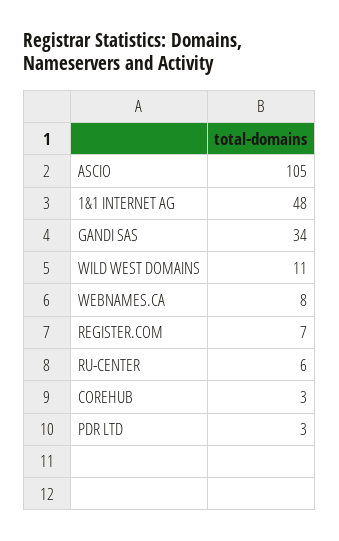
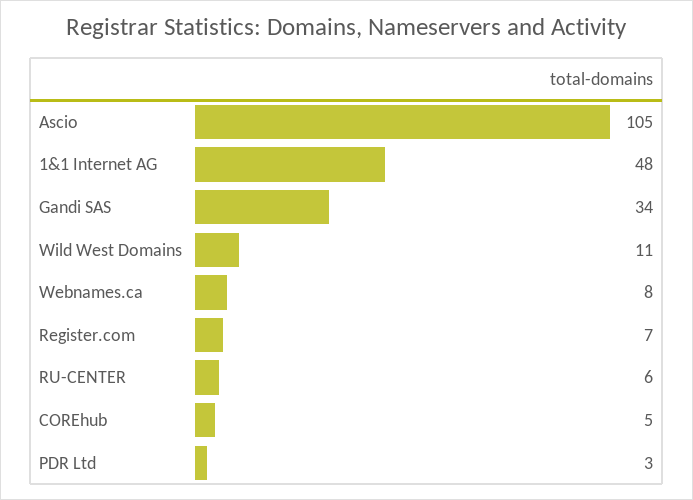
COREHUB: 3 -> 5

